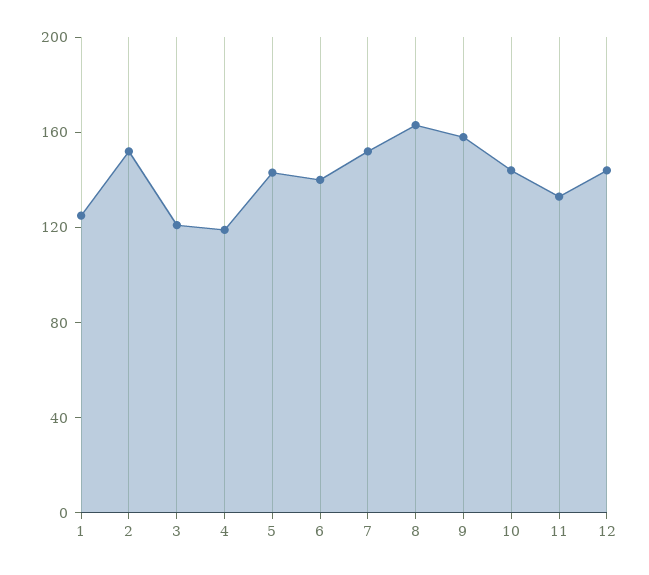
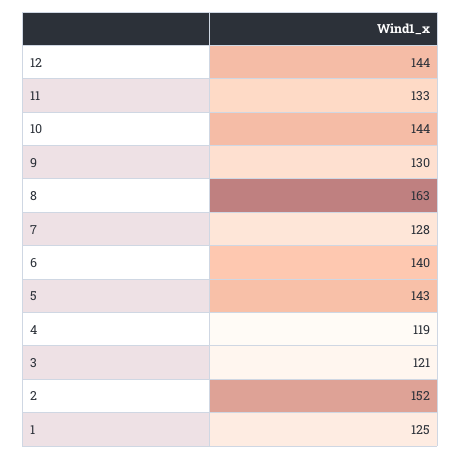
7: 150 -> 128
9: 160 -> 130

